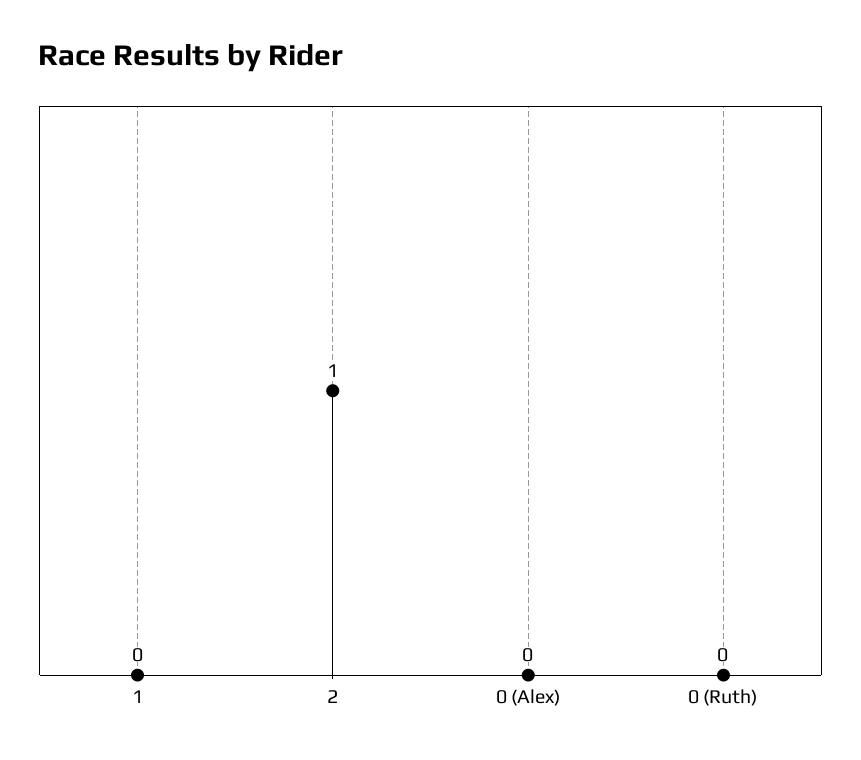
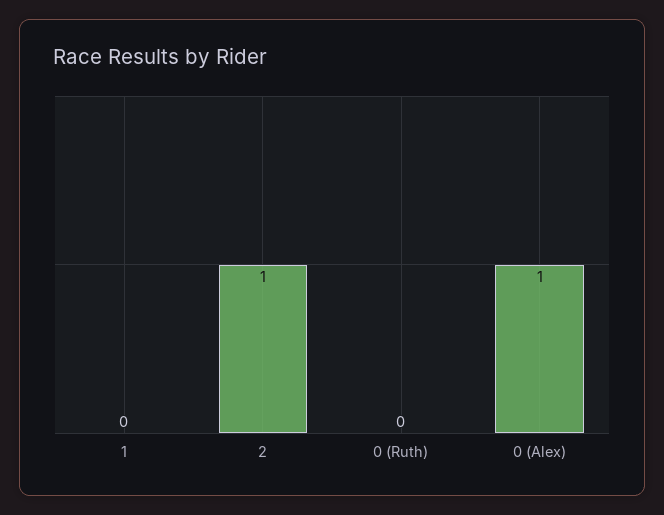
0 (Alex): 0 -> 1

